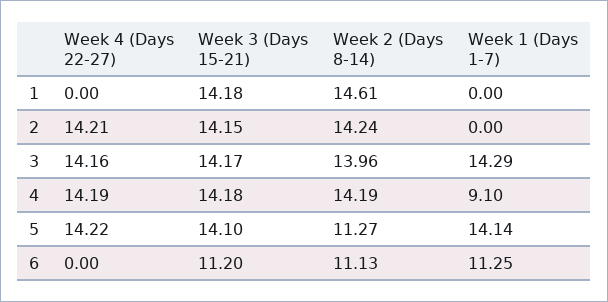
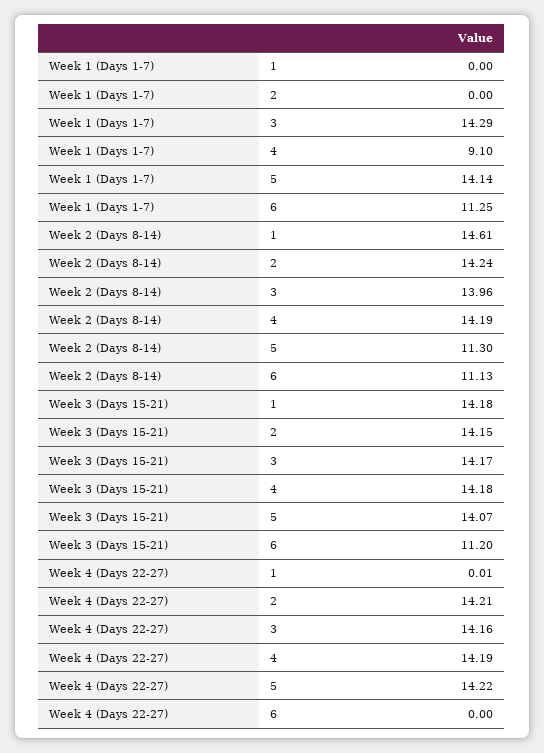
Week 4 (Days 22-27), 1: 0 -> 0.01
Week 3 (Days 15-21), 5: 14.1 -> 14.07
Week 2 (Days 8-14), 5: 11.27 -> 11.3

